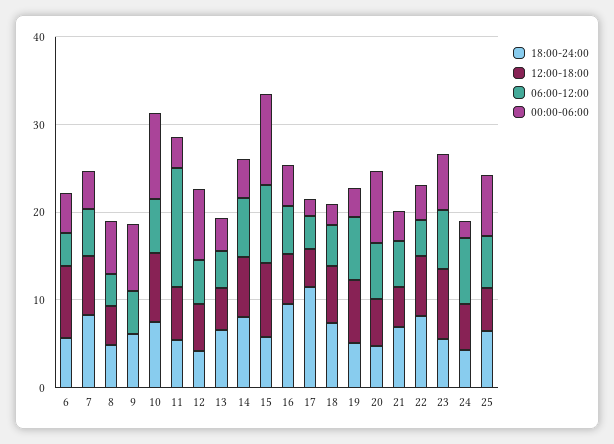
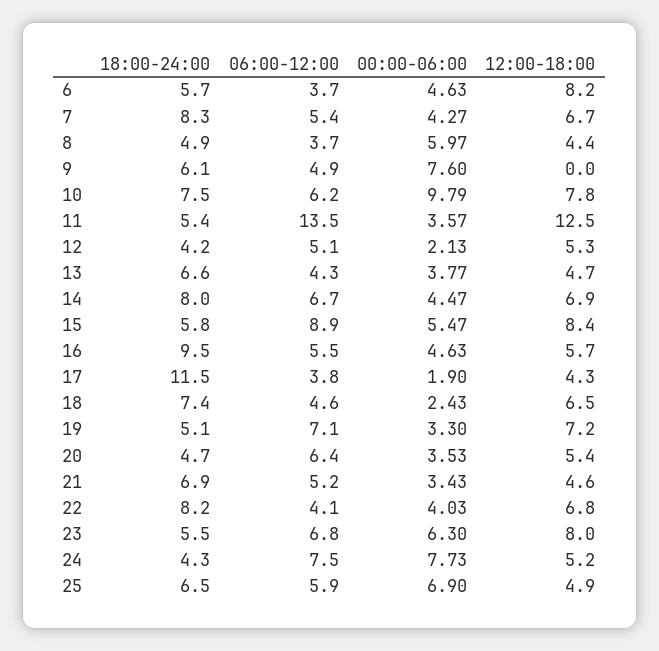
12:00-18:00, 11: 6 -> 12.5
00:00-06:00, 12: 8 -> 2.13
00:00-06:00, 15: 10 -> 5.47
00:00-06:00, 20: 8 -> 3.53
00:00-06:00, 24: 2 -> 7.73

